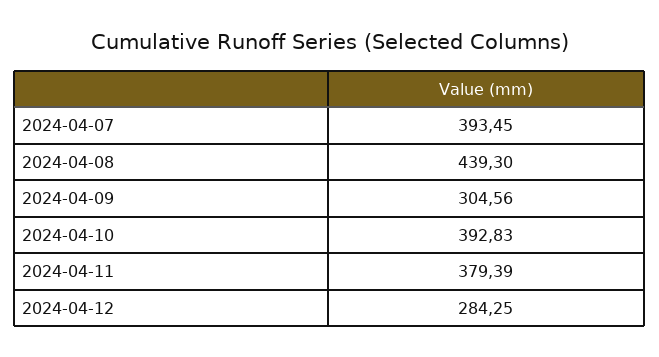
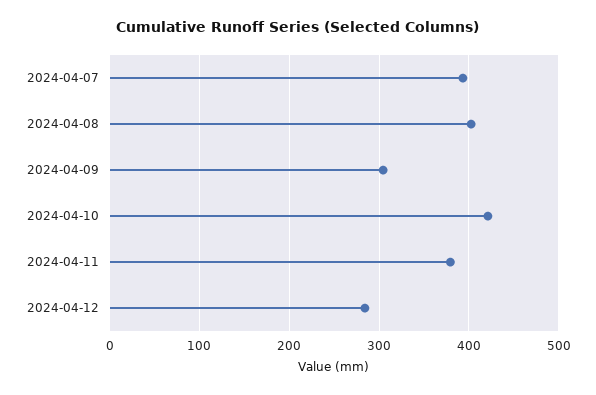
2024-04-08: 439.3 -> 400
2024-04-10: 392.83 -> 420

